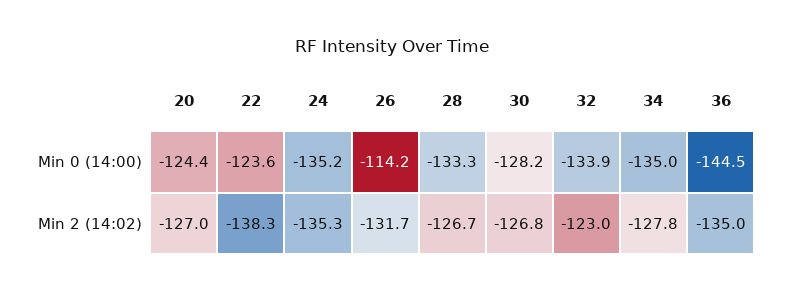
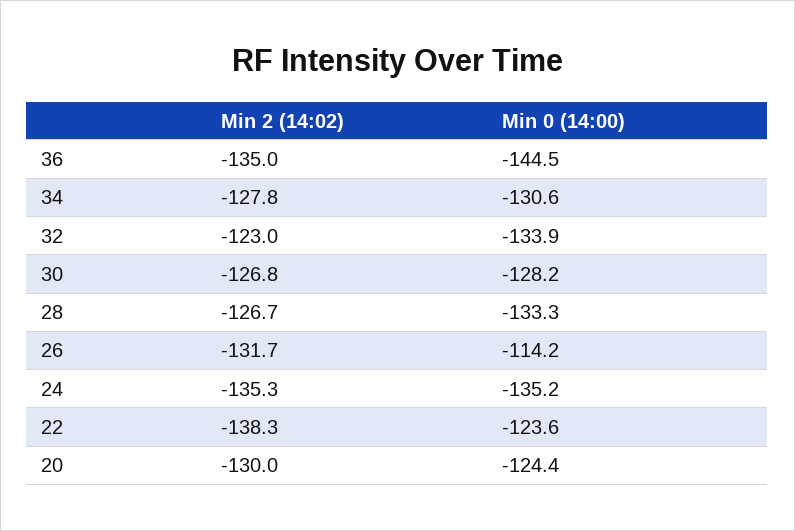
34, Min 0 (14:00): -135 -> -130.6
20, Min 2 (14:02): -127 -> -130

